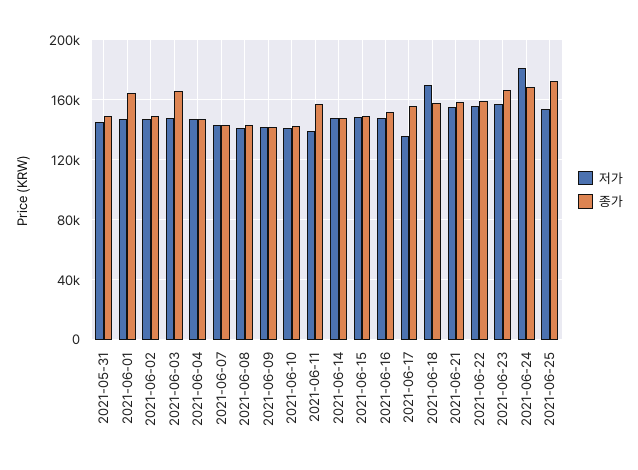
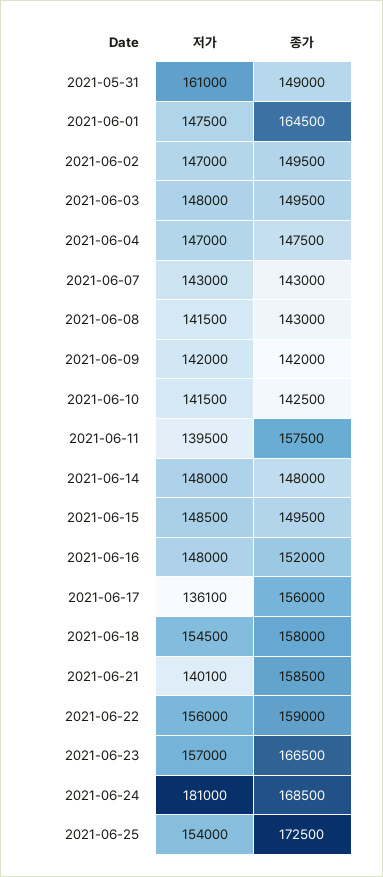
저가, 2021-05-31: 145000 -> 161000
종가, 2021-06-03: 165000 -> 149500
저가, 2021-06-18: 170000 -> 154500
저가, 2021-06-21: 155000 -> 140100

